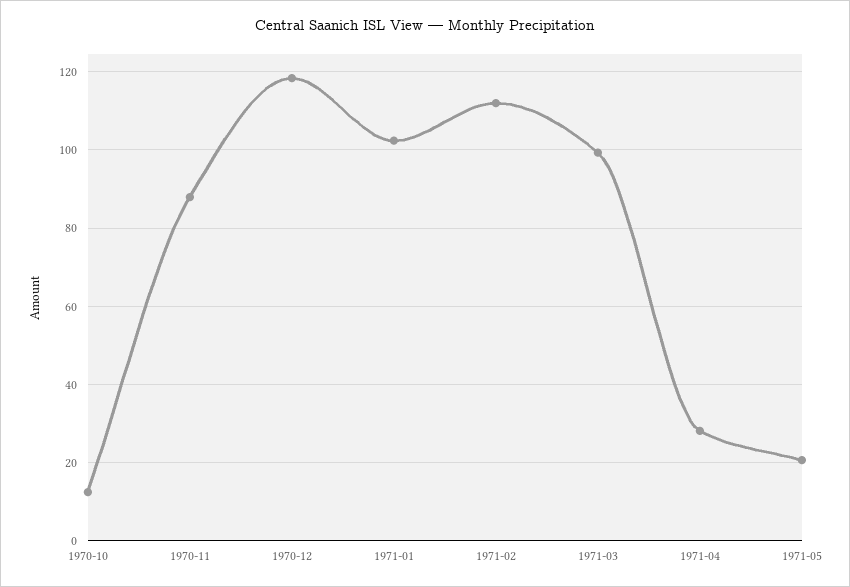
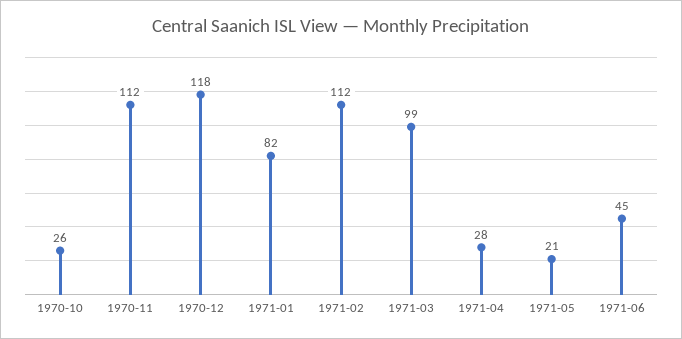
1970-10: 12 -> 26
1970-11: 88 -> 112
1971-01: 102 -> 82
1971-06: none -> 45

